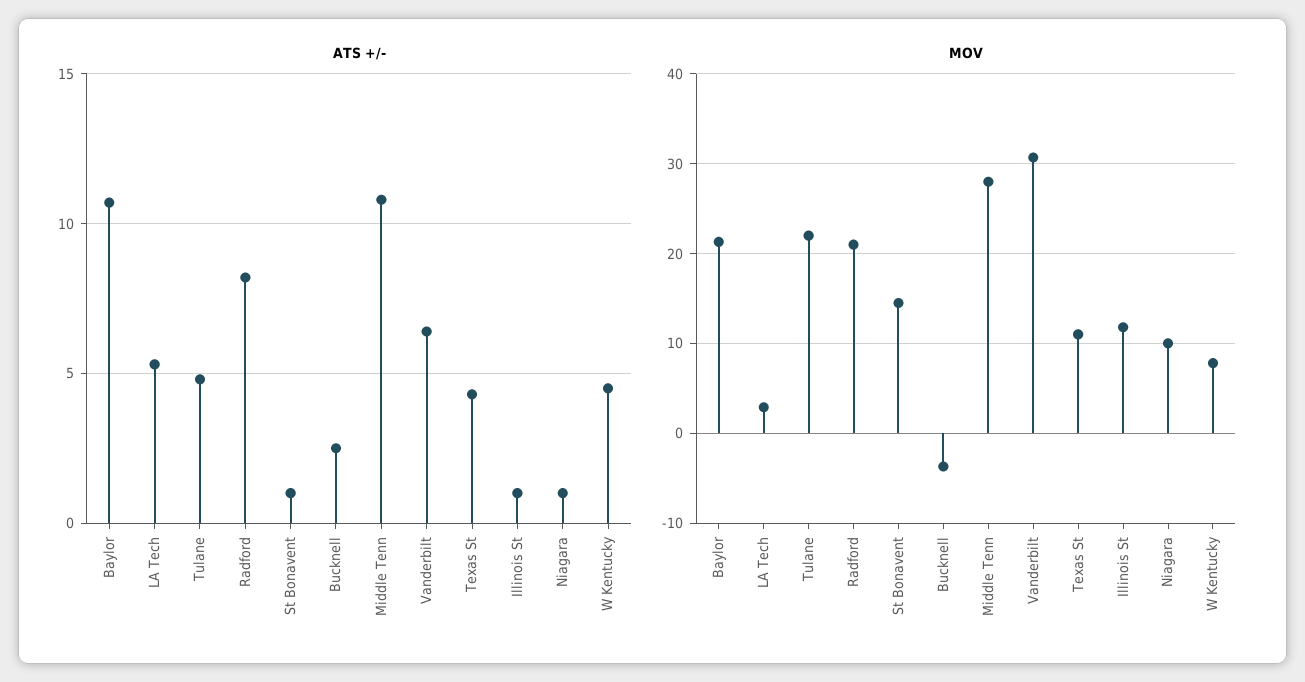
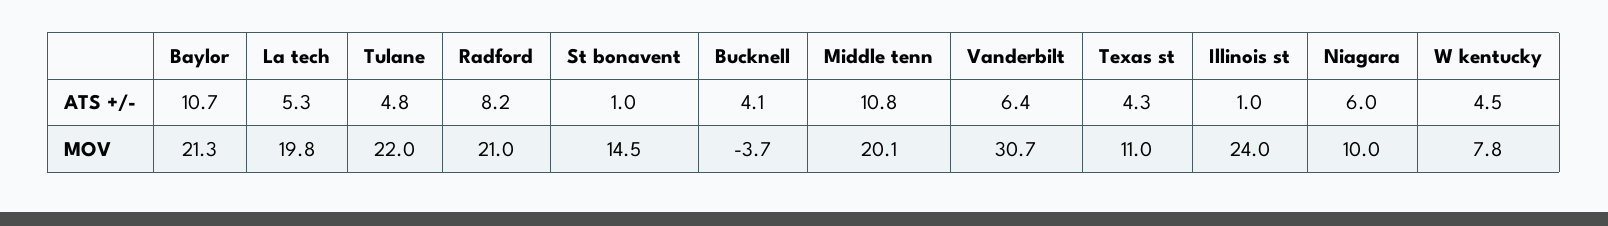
ATS +/-, Bucknell: 2.5 -> 4.1
ATS +/-, Niagara: 1 -> 6
MOV, LA Tech: 3 -> 19.8
MOV, Middle Tenn: 28 -> 20.1
MOV, Illinois St: 12 -> 24

